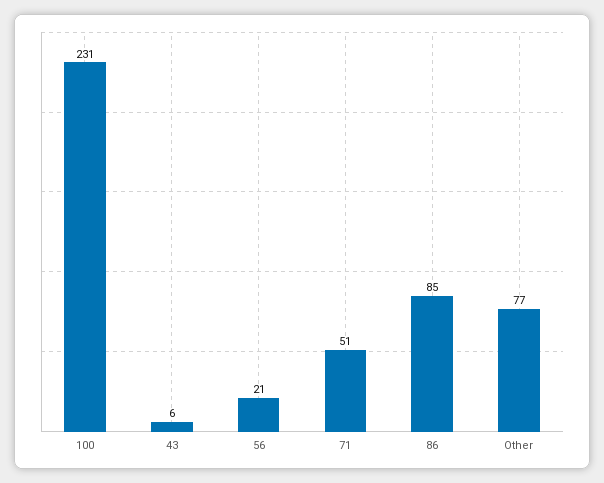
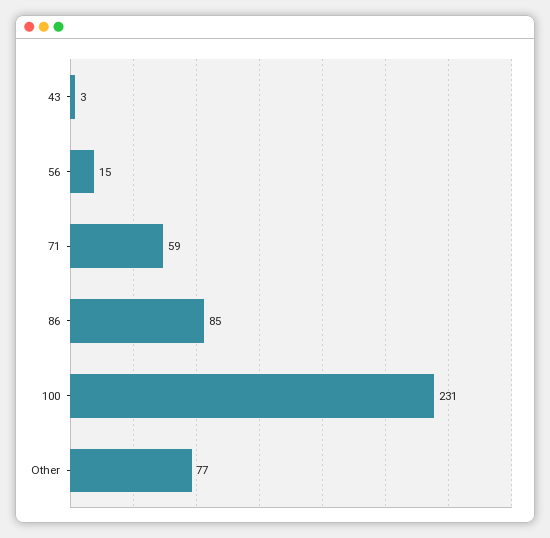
43: 6 -> 3
56: 21 -> 15
71: 51 -> 59

